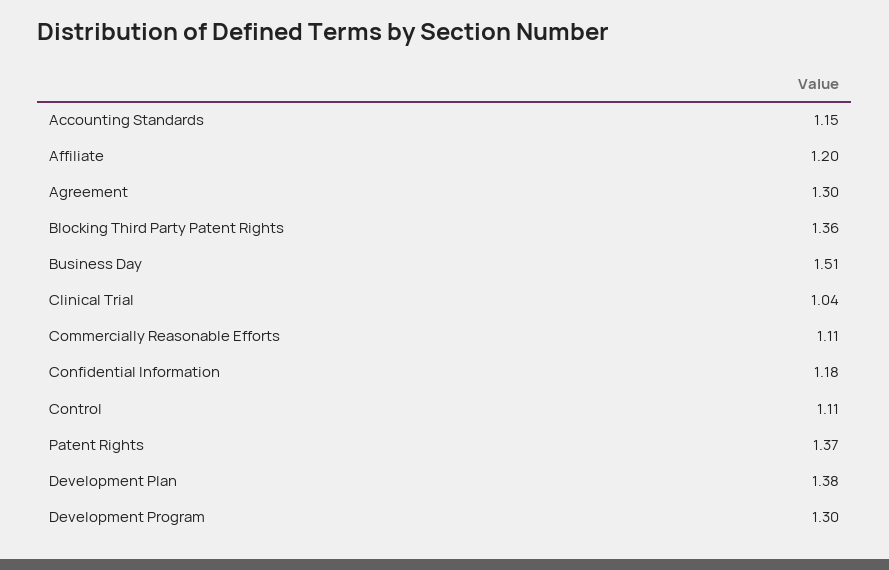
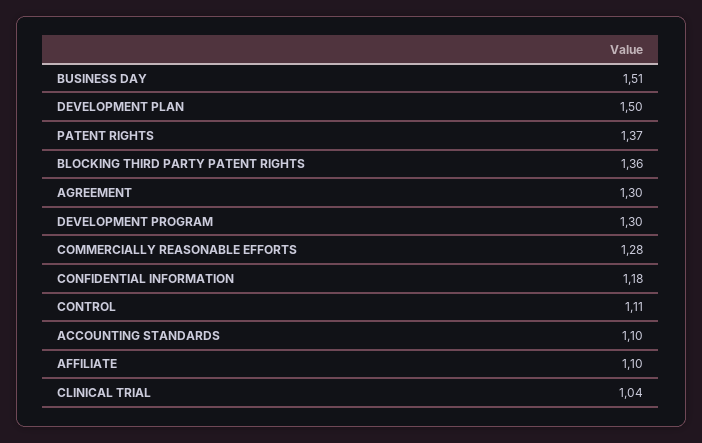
Accounting Standards: 1.15 -> 1.1
Affiliate: 1.2 -> 1.1
Commercially Reasonable Efforts: 1.11 -> 1.28
Development Plan: 1.38 -> 1.5

